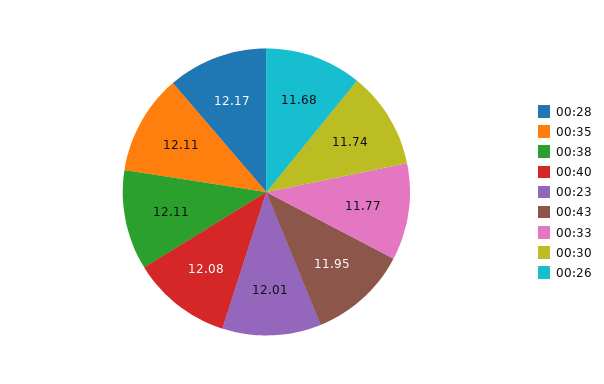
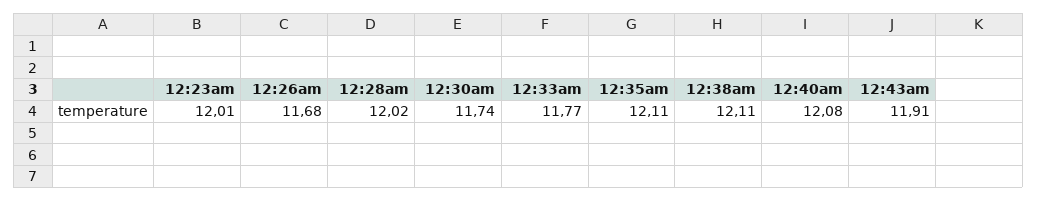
00:28: 12.17 -> 12.02
00:43: 11.95 -> 11.91

